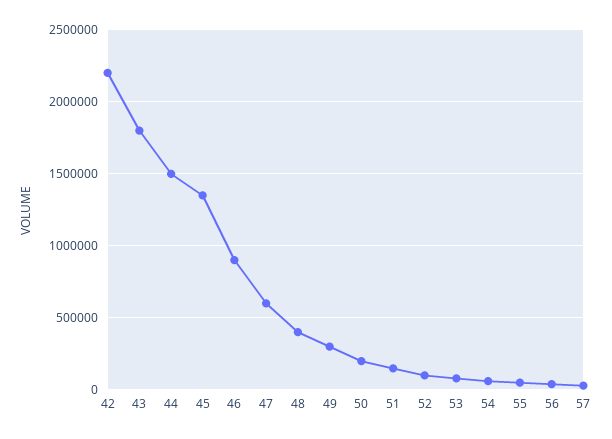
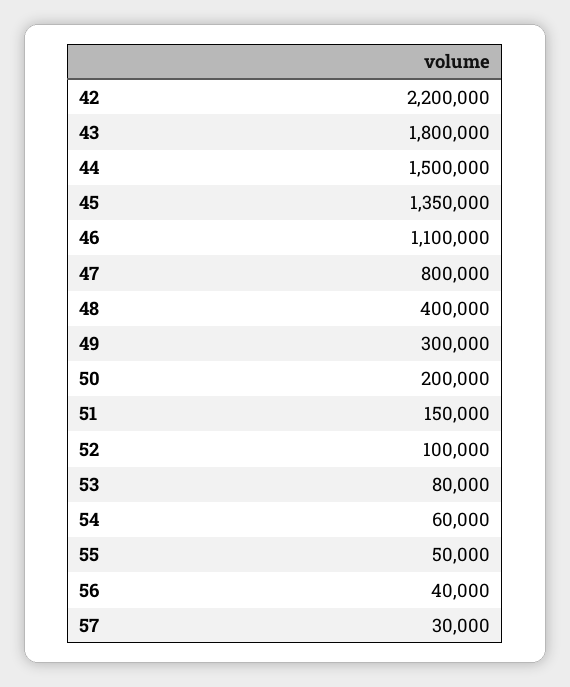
46: 900000 -> 1100000
47: 600000 -> 800000

